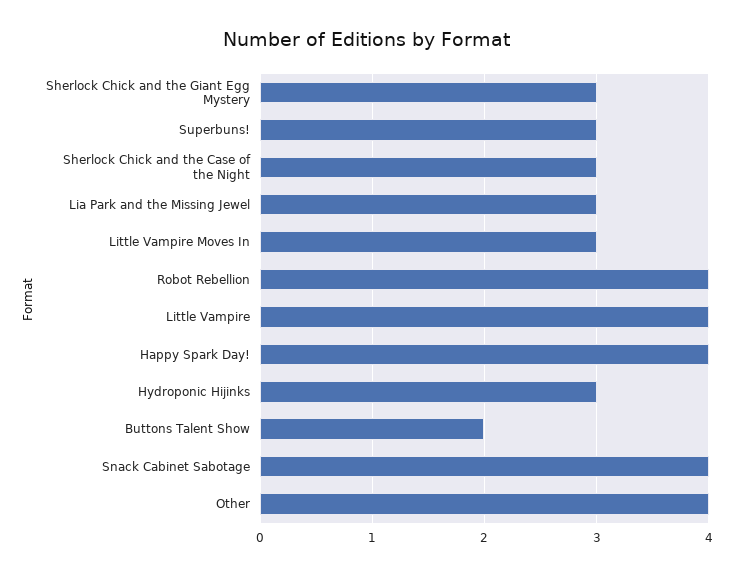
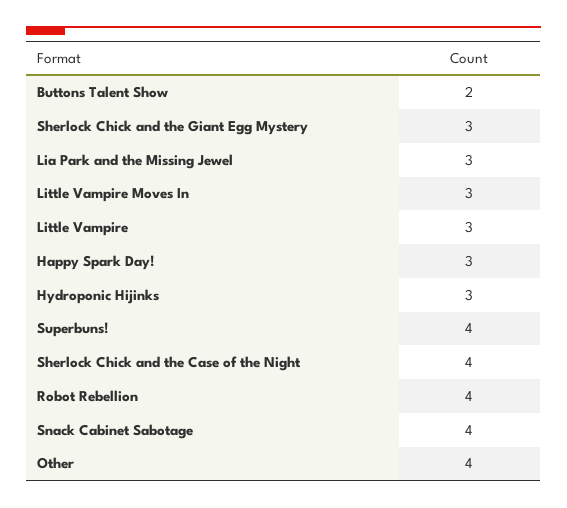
Superbuns!: 3 -> 4
Sherlock Chick and the Case of the Night: 3 -> 4
Little Vampire: 4 -> 3
Happy Spark Day!: 4 -> 3

